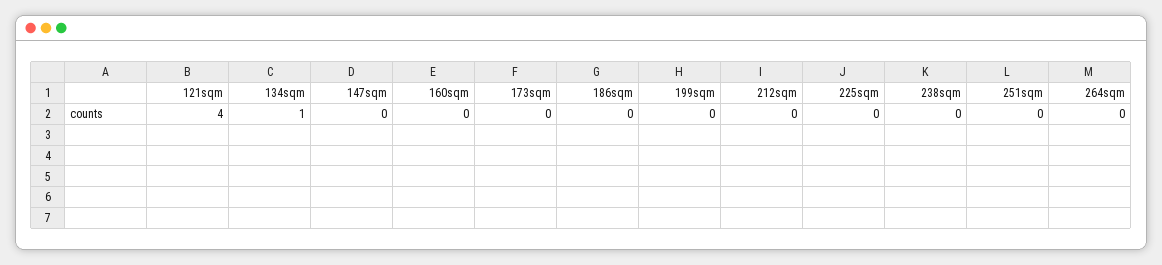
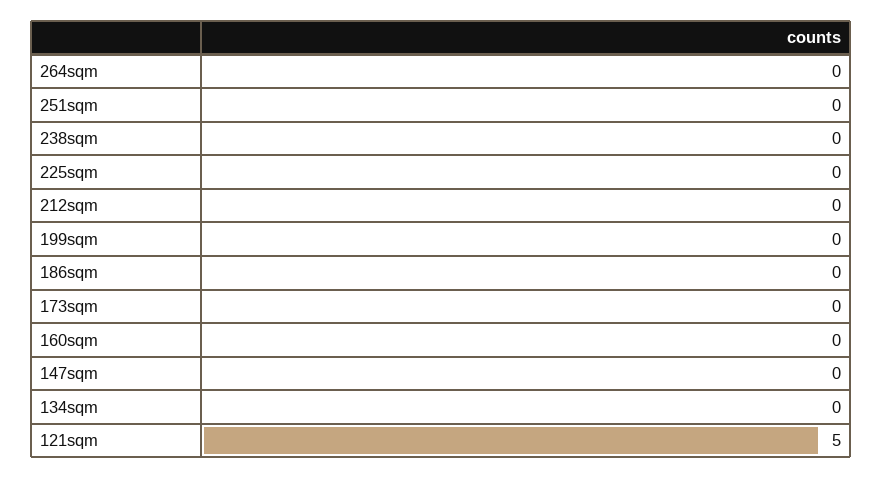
121sqm: 4 -> 5
134sqm: 1 -> 0

